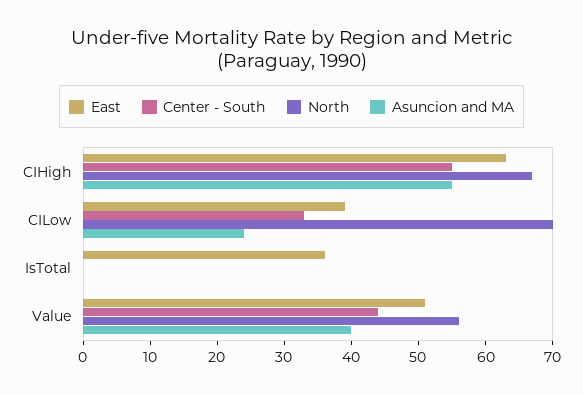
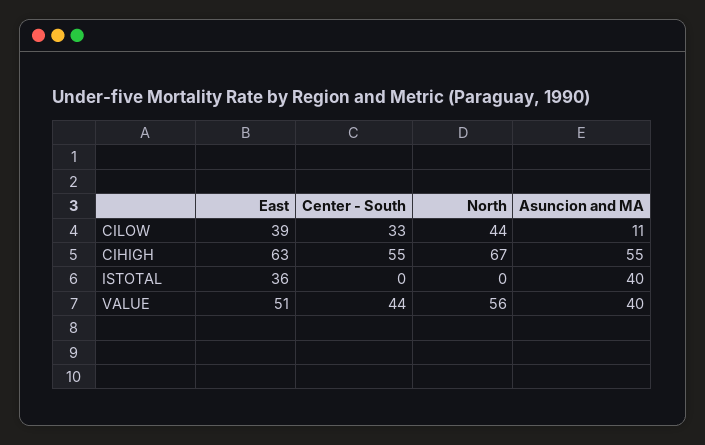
North, CILow: 70 -> 44
Asuncion and MA, CILow: 25 -> 11
Asuncion and MA, IsTotal: 0 -> 40

